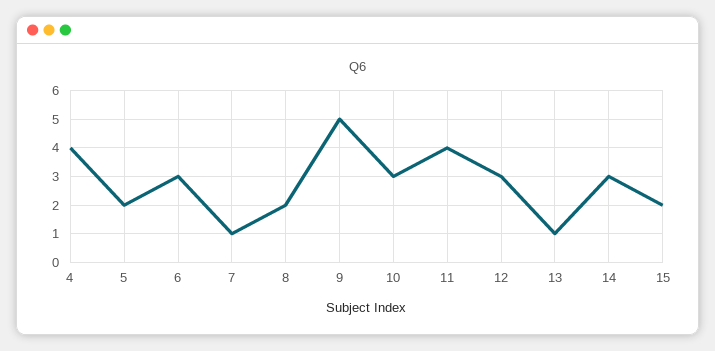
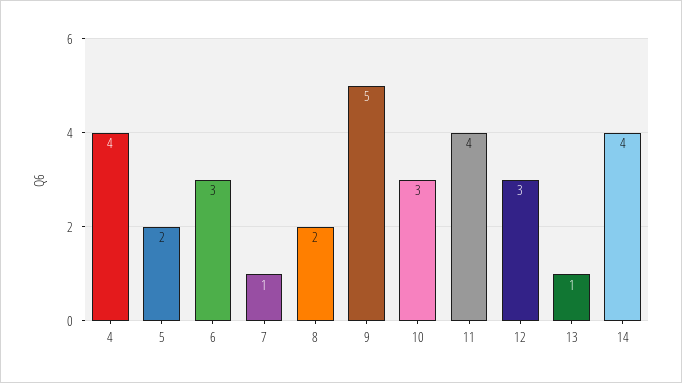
14: 3 -> 4
15: 2 -> none

